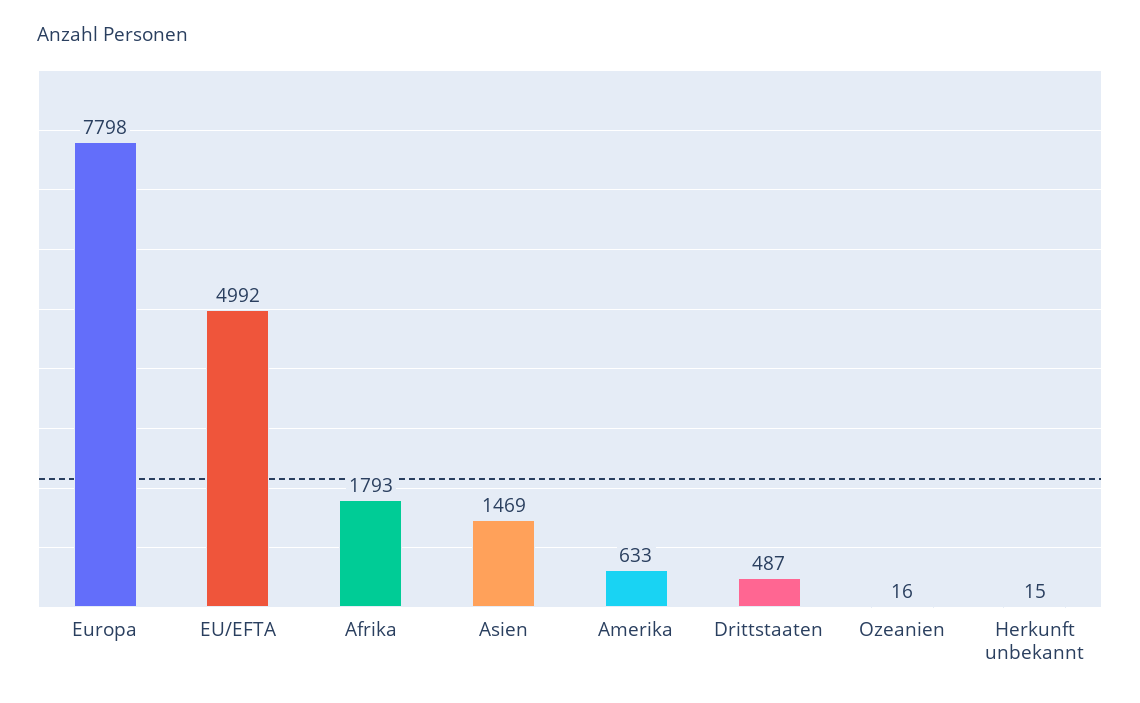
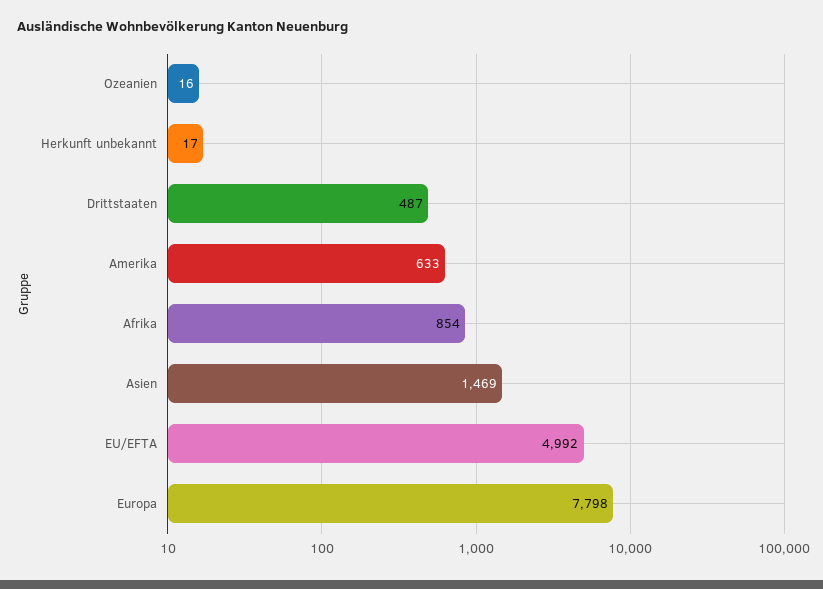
Afrika: 1793 -> 854
Herkunft unbekannt: 15 -> 17

